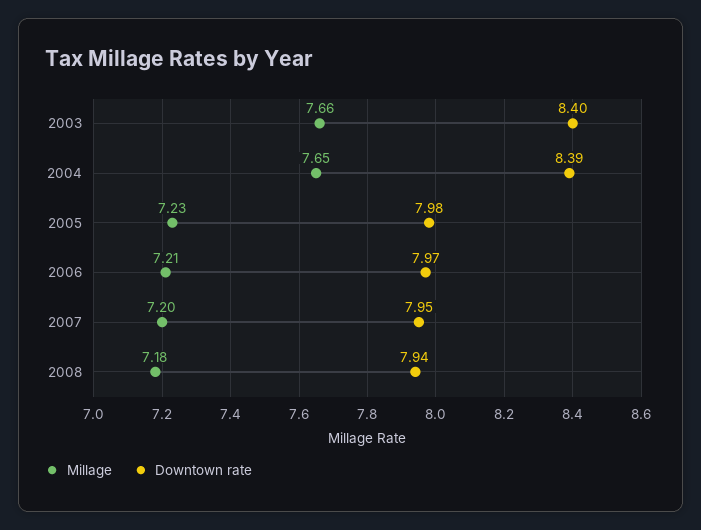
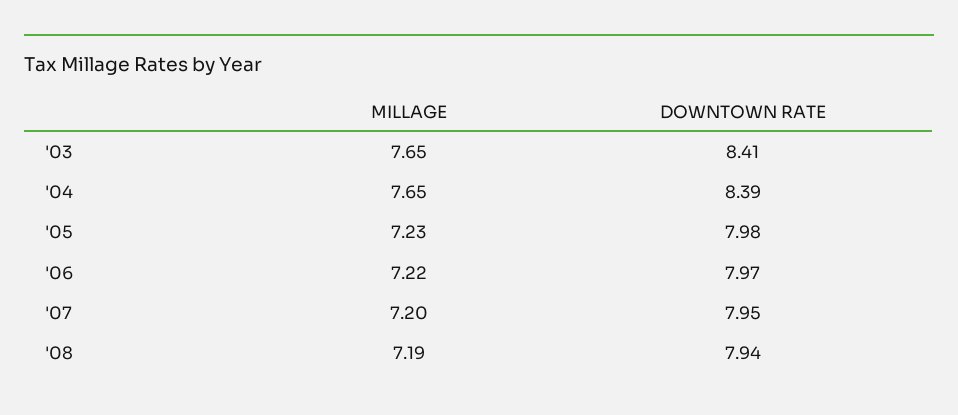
Millage, 2003: 7.66 -> 7.65
Downtown rate, 2003: 8.4 -> 8.41
Millage, 2006: 7.21 -> 7.22
Millage, 2008: 7.18 -> 7.19

